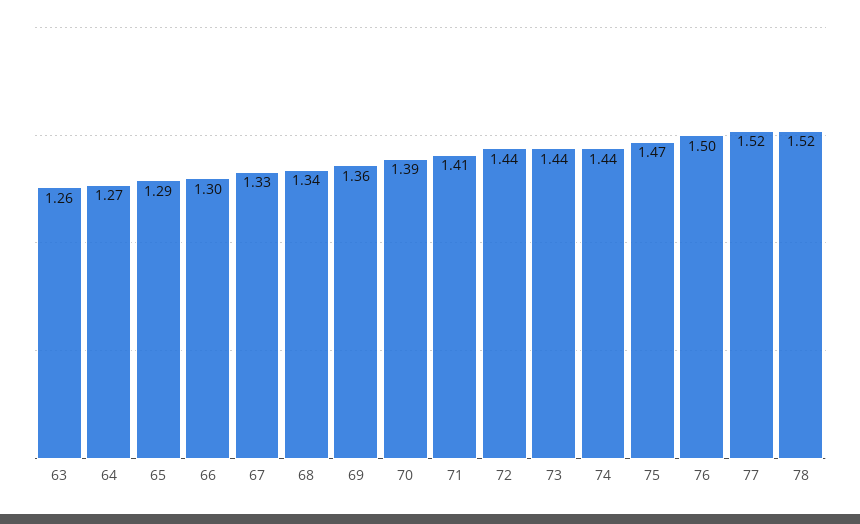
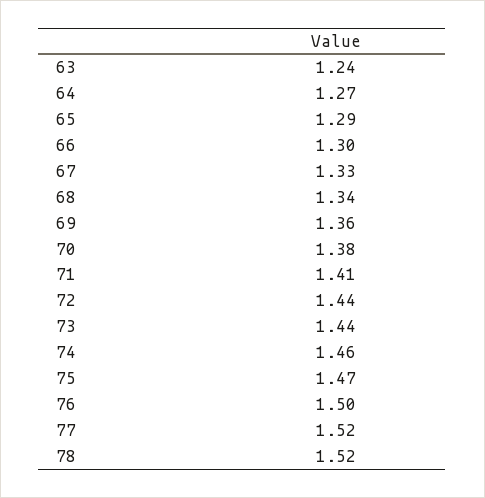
63: 1.26 -> 1.24
70: 1.39 -> 1.38
74: 1.44 -> 1.46

